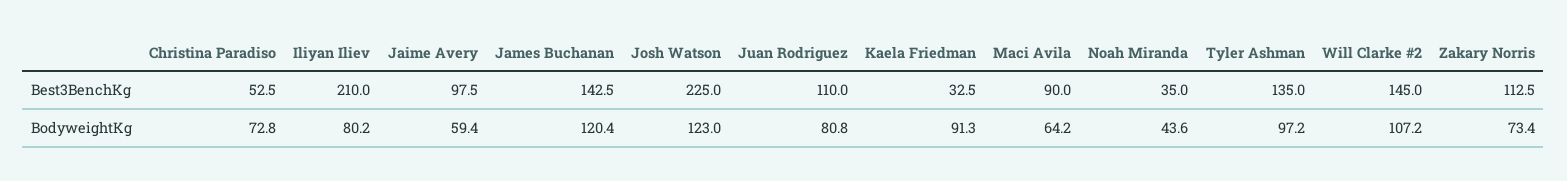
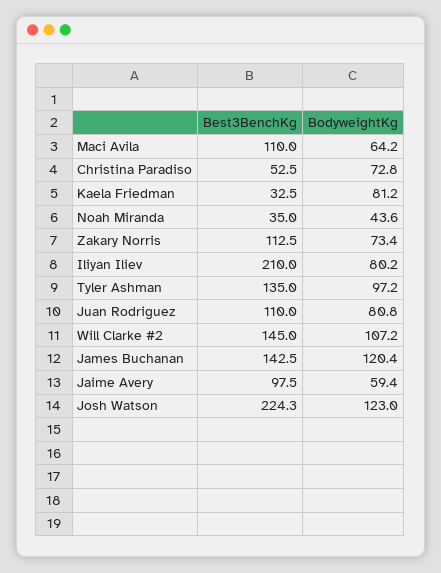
Josh Watson, Best3BenchKg: 225 -> 224.3
Maci Avila, Best3BenchKg: 90 -> 110
Kaela Friedman, BodyweightKg: 91.3 -> 81.2

